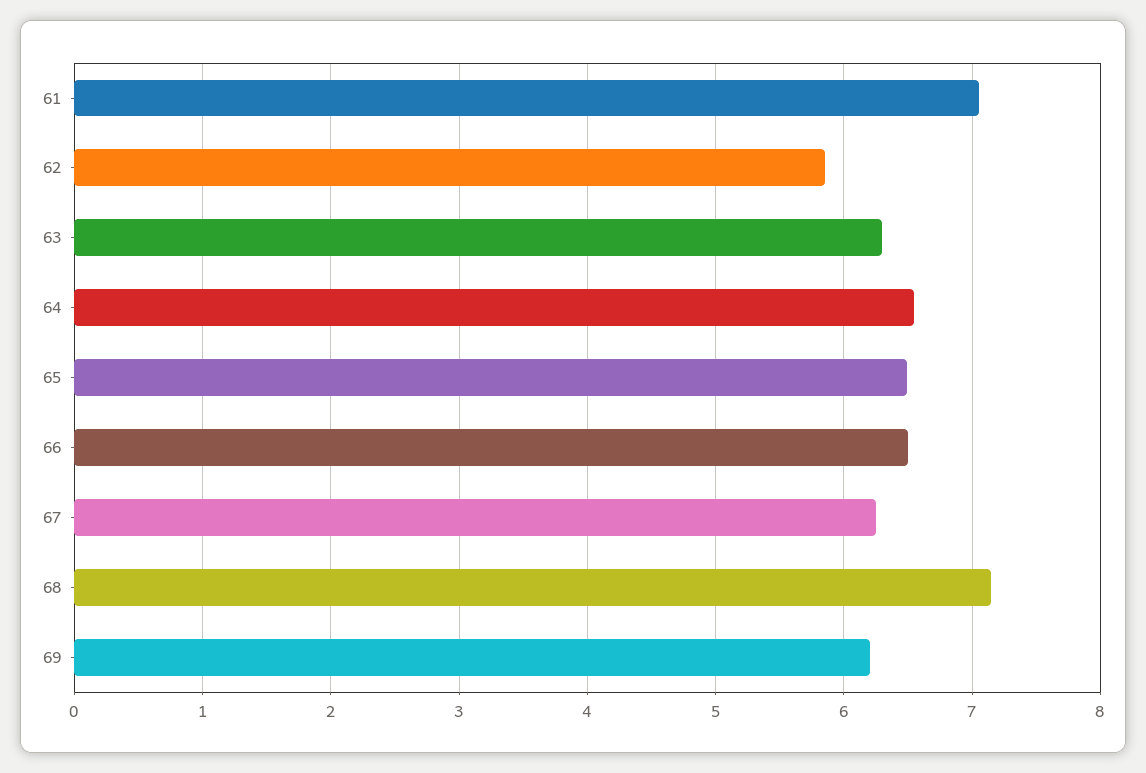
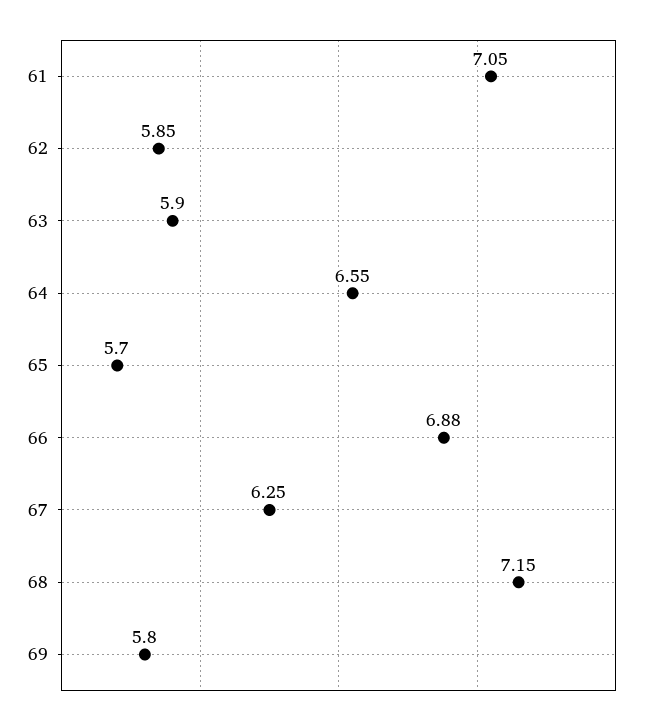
63: 6.3 -> 5.9
65: 6.5 -> 5.7
66: 6.5 -> 6.88
69: 6.2 -> 5.8

